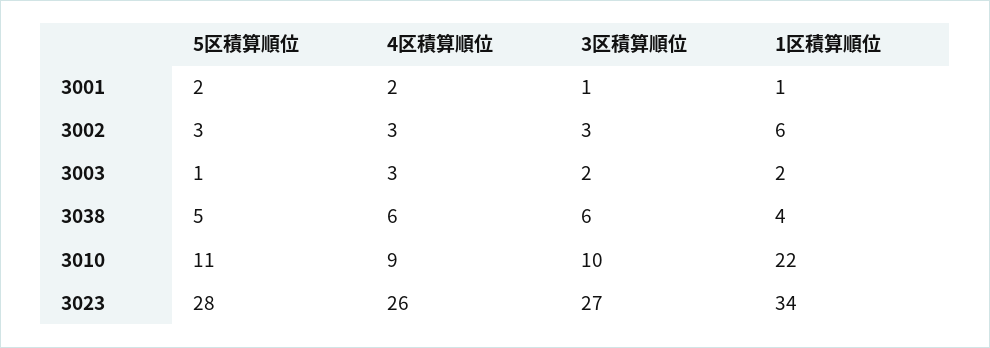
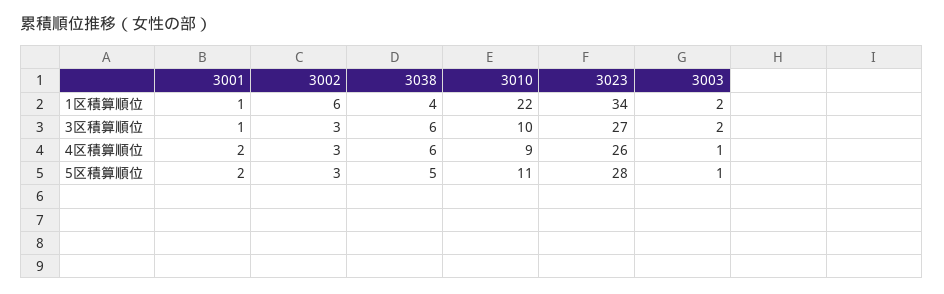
4区積算順位, 3003: 3 -> 1

